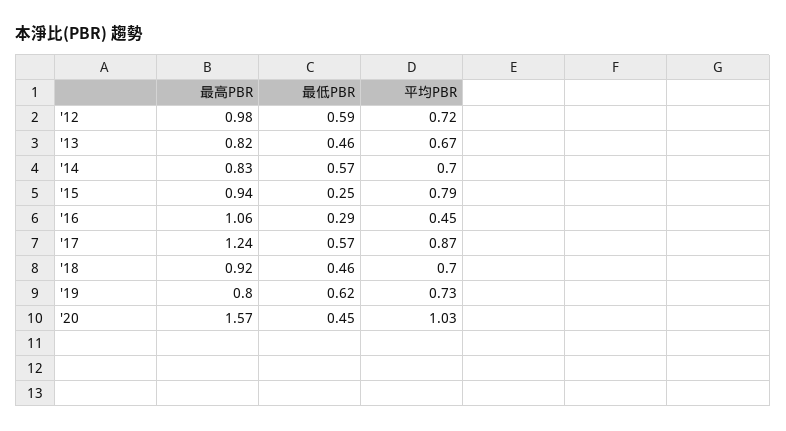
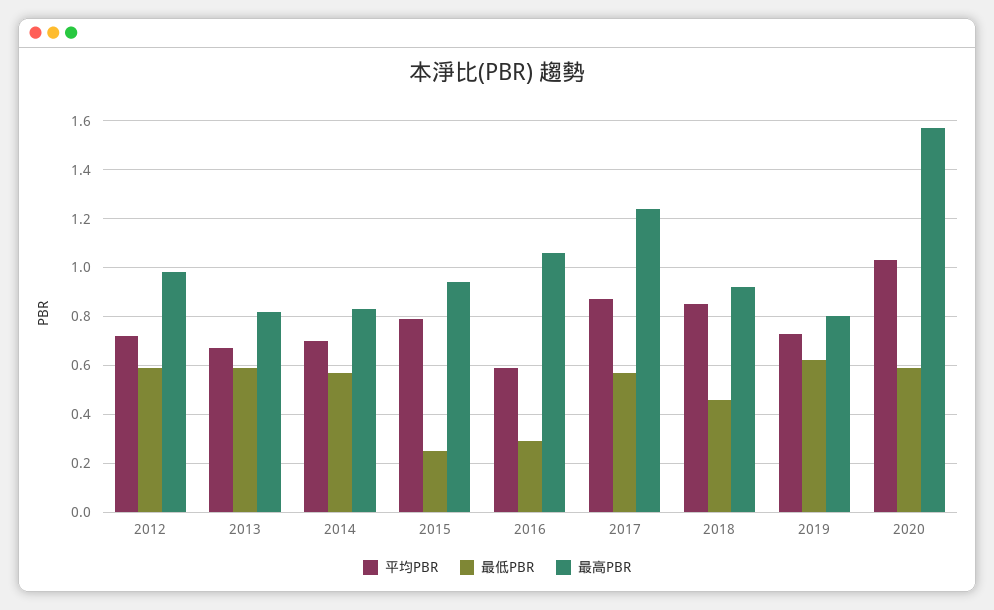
最低PBR, '13: 0.46 -> 0.6
平均PBR, '16: 0.45 -> 0.6
平均PBR, '18: 0.7 -> 0.85
最低PBR, '20: 0.45 -> 0.6

